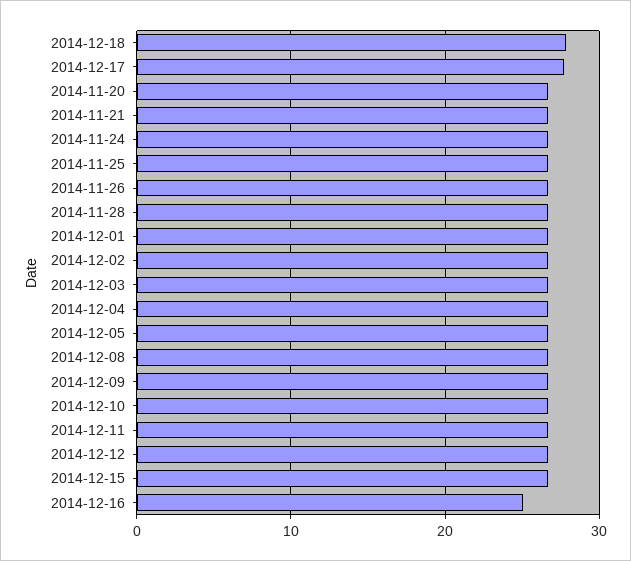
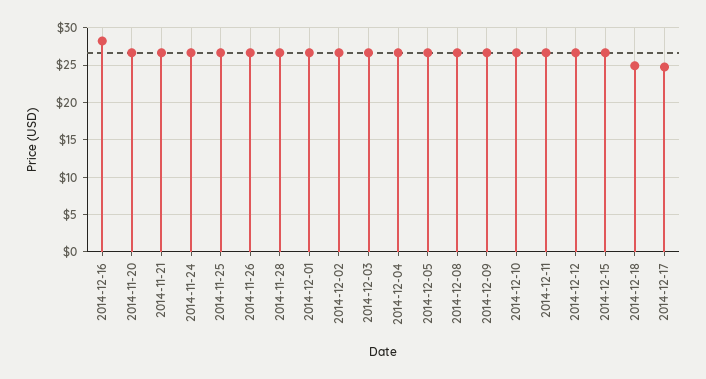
2014-12-18: 28 -> 25
2014-12-17: 28 -> 25
2014-12-16: 25 -> 28

